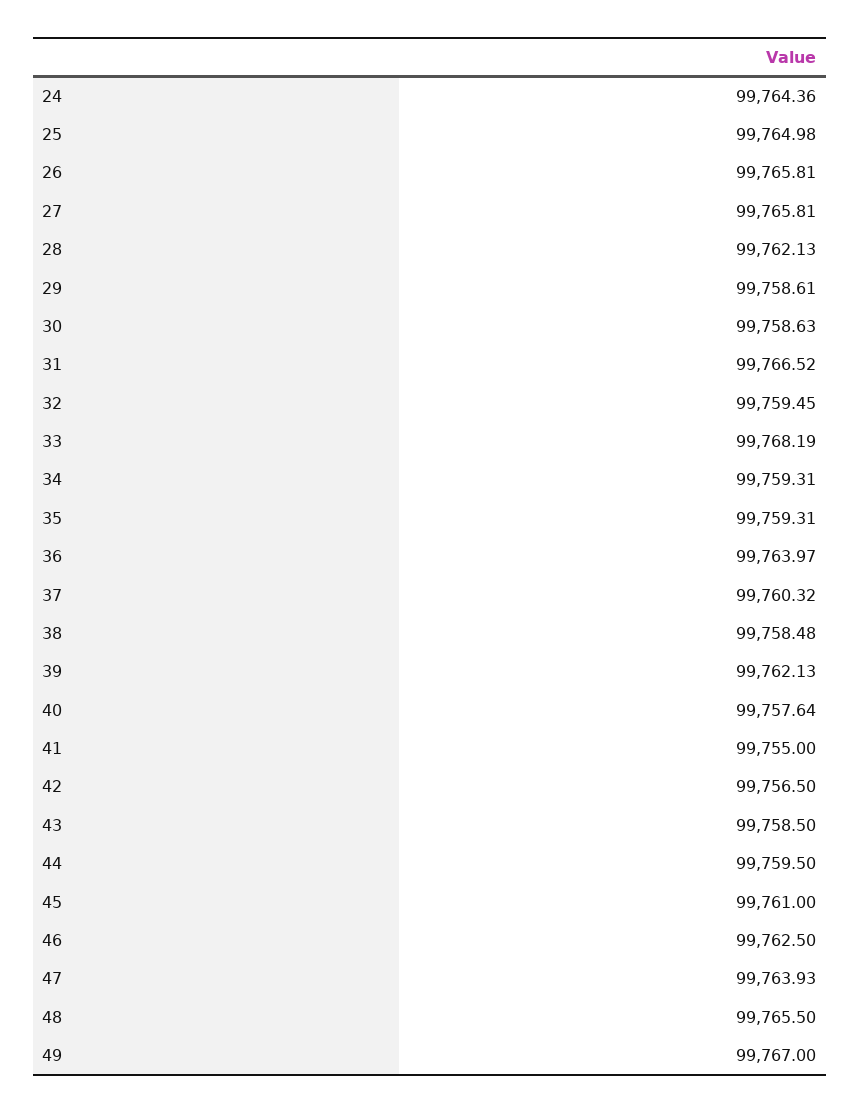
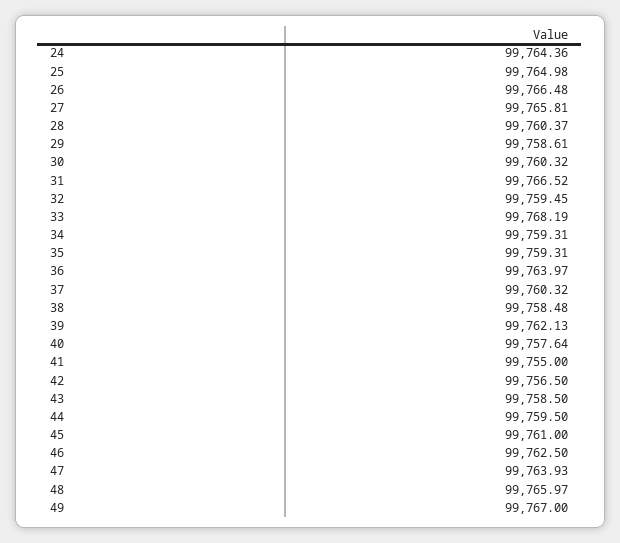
26: 99765.81 -> 99766.48
28: 99762.13 -> 99760.37
30: 99758.63 -> 99760.32
48: 99765.5 -> 99765.97

